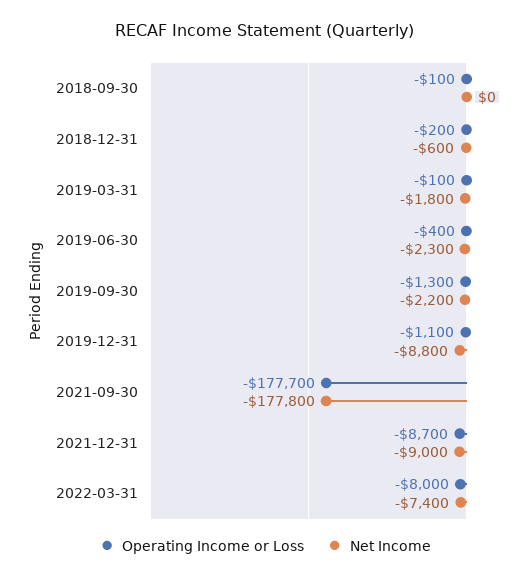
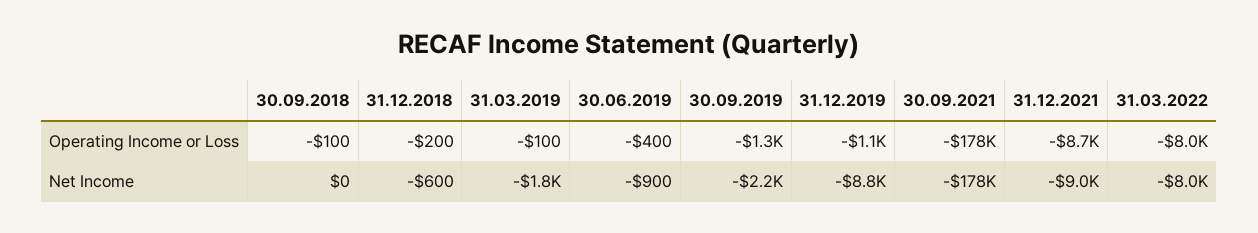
Net Income, 2019-06-30: -2300 -> -900
Net Income, 2022-03-31: -7400 -> -8000

